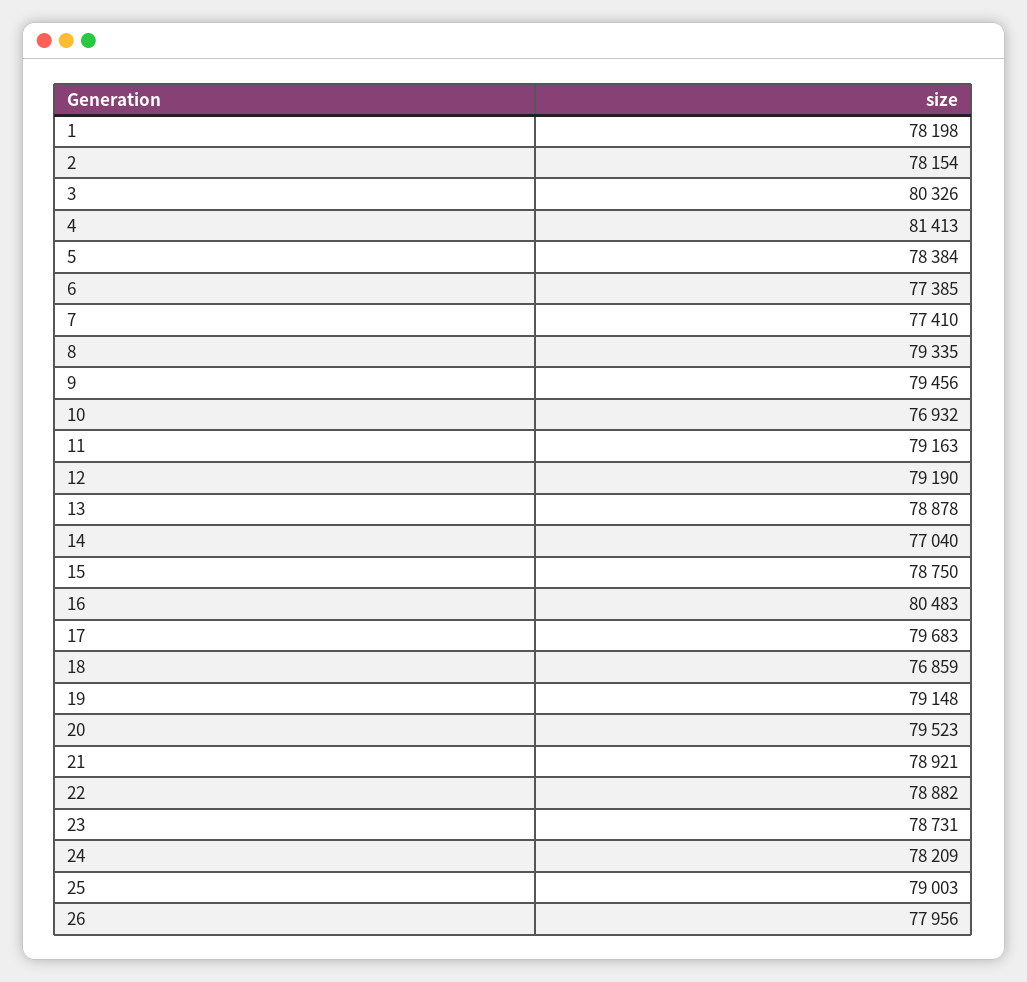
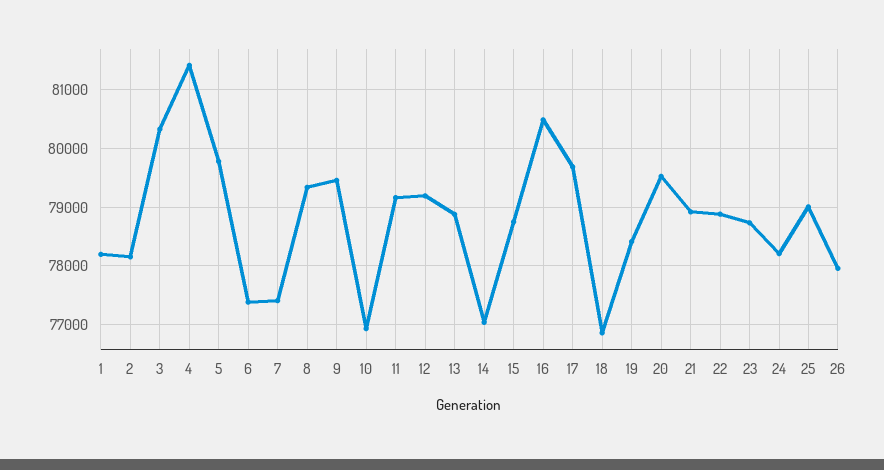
5: 78384 -> 79800
19: 79148 -> 78400

